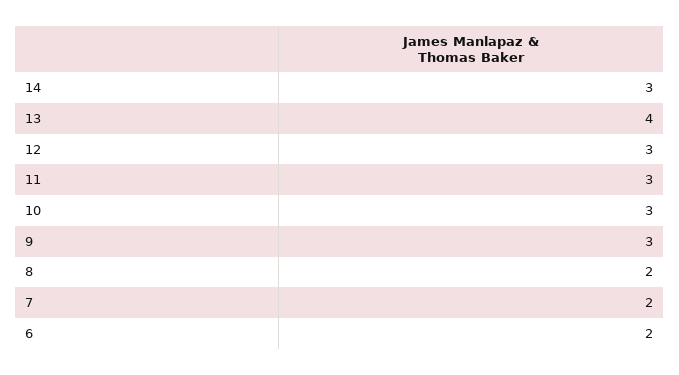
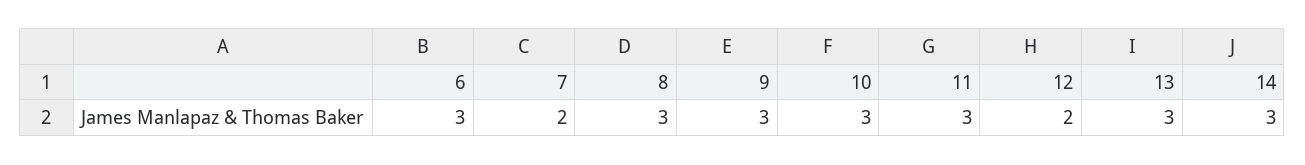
13: 4 -> 3
12: 3 -> 2
8: 2 -> 3
6: 2 -> 3

